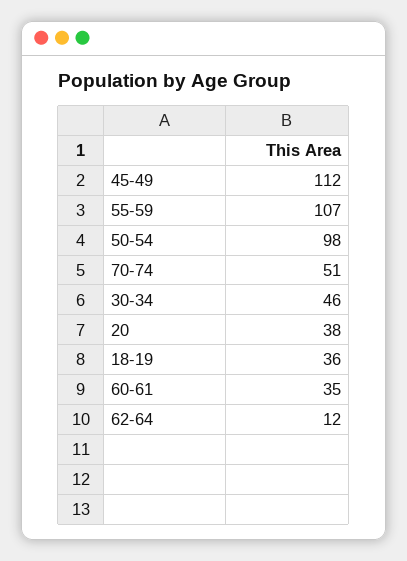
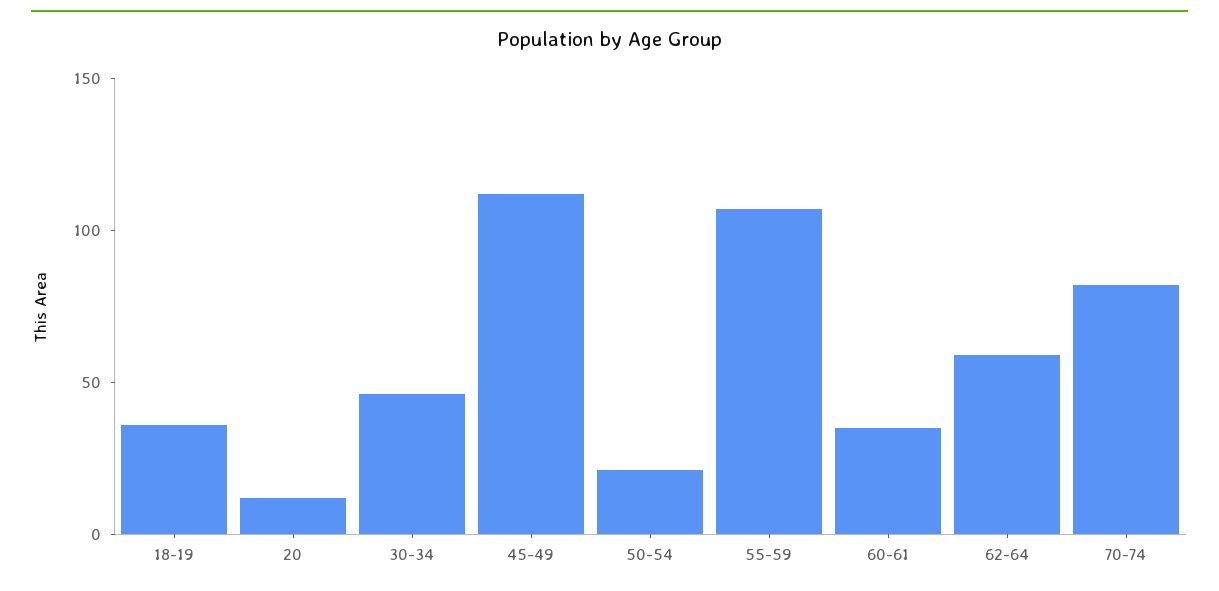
50-54: 98 -> 20
70-74: 51 -> 80
20: 38 -> 10
62-64: 12 -> 60

